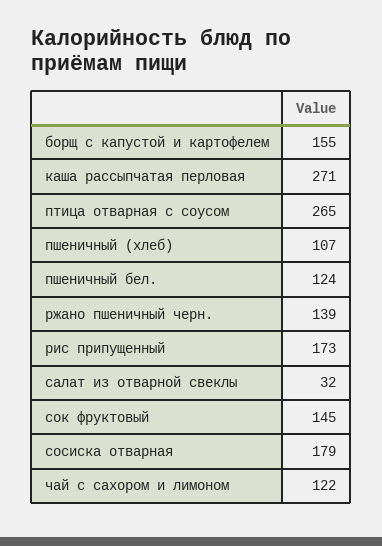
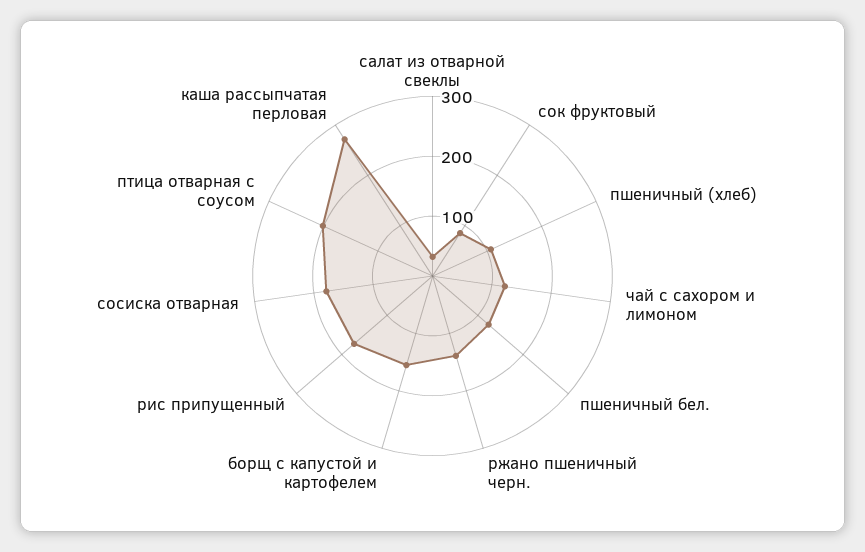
птица отварная с соусом: 265 -> 200
сок фруктовый: 145 -> 80

